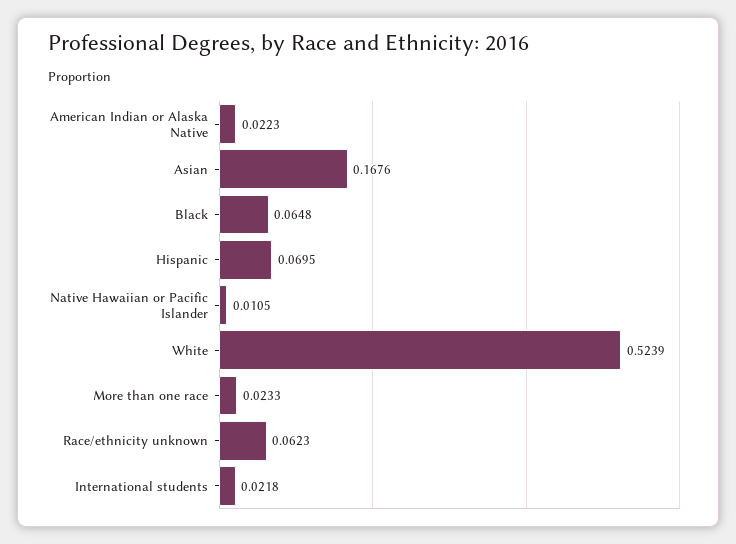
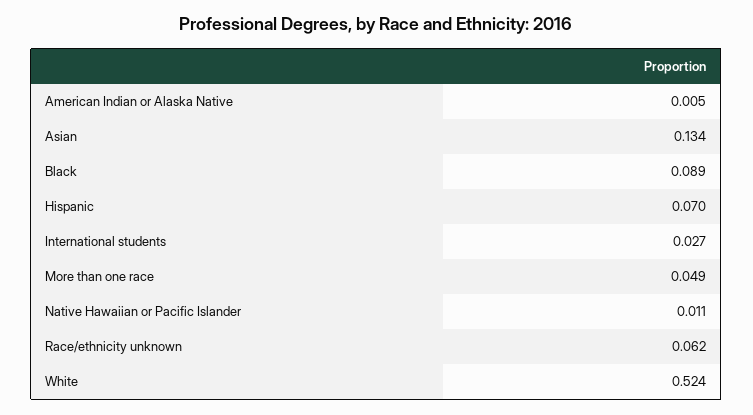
American Indian or Alaska Native: 0.0223 -> 0.005
Asian: 0.1676 -> 0.134
Black: 0.0648 -> 0.089
More than one race: 0.0233 -> 0.049
International students: 0.0218 -> 0.027

